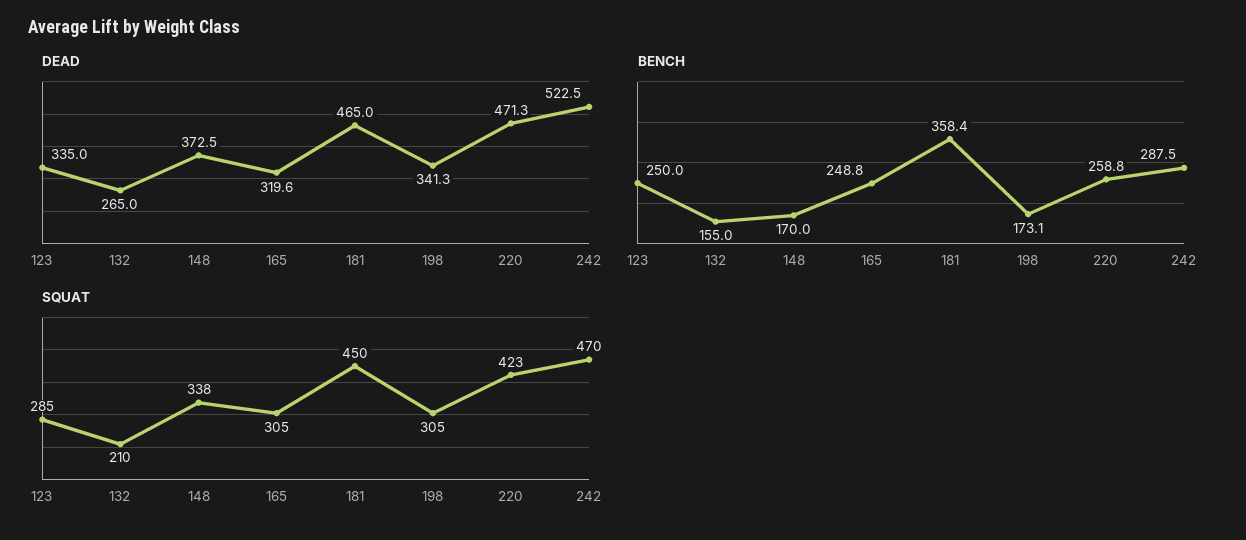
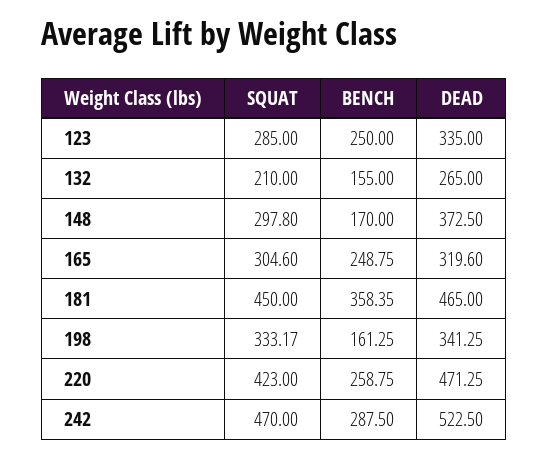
BENCH, 198: 173.1 -> 161.25
SQUAT, 148: 338 -> 297.8
SQUAT, 198: 305 -> 333.17

